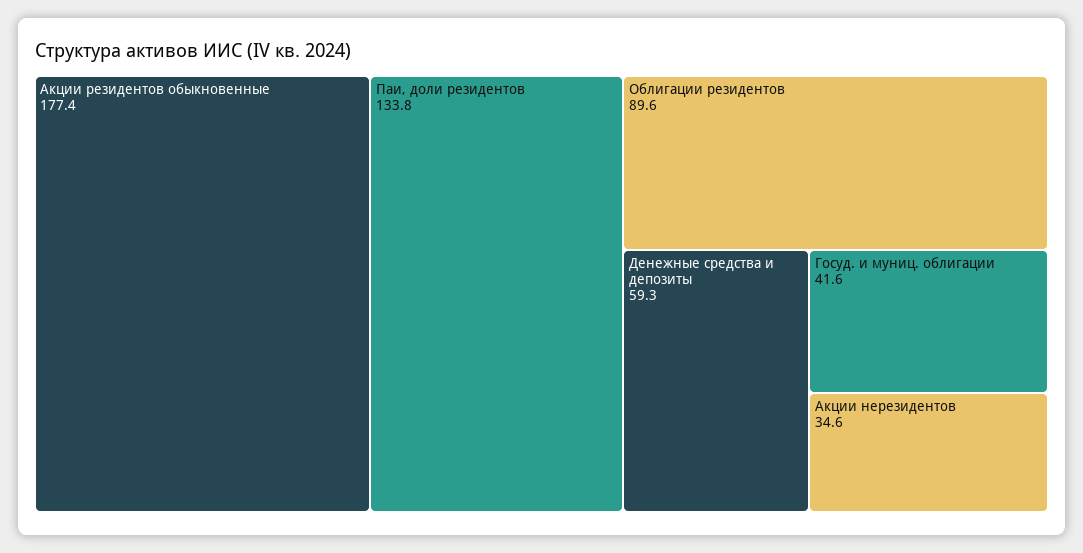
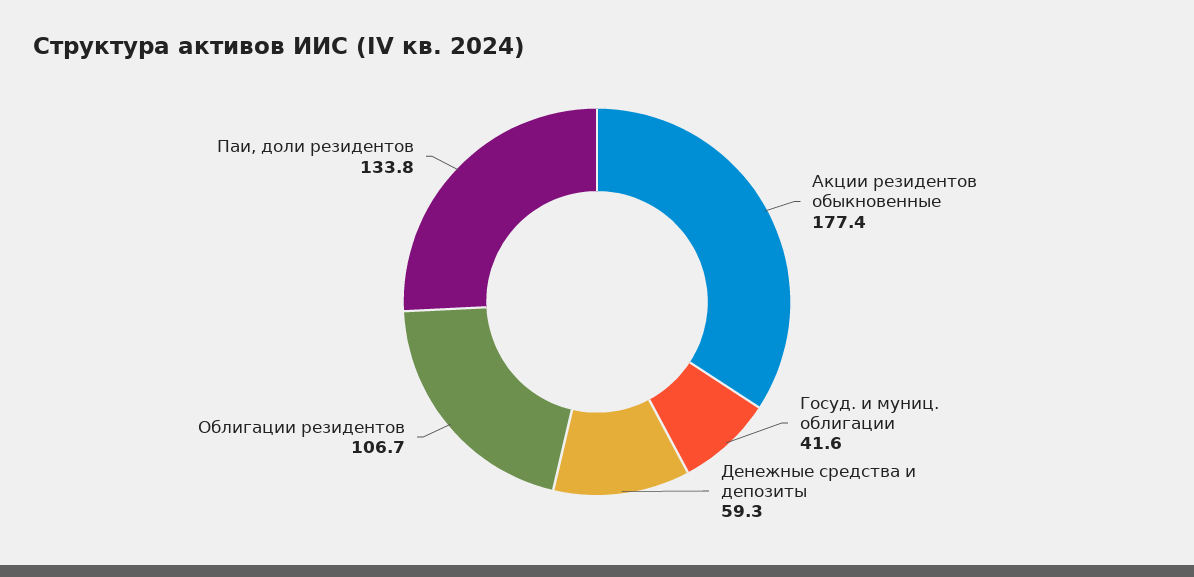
Облигации резидентов: 89.6 -> 106.7
Акции нерезидентов: 34.6 -> none

